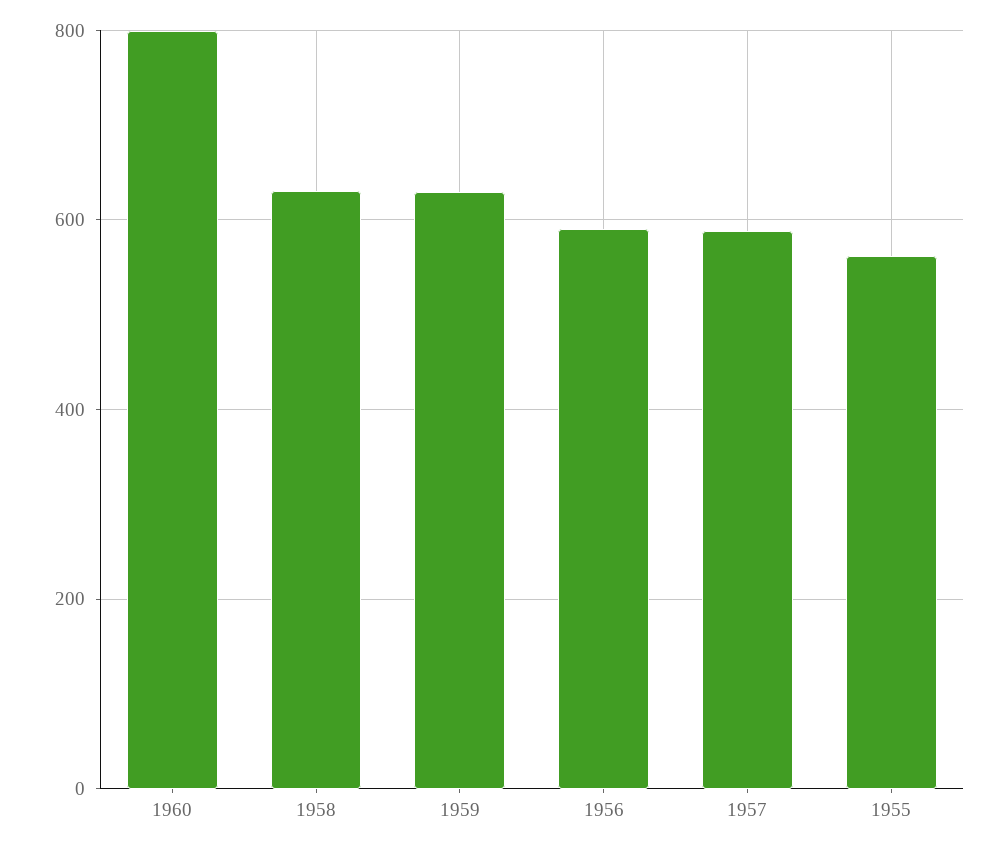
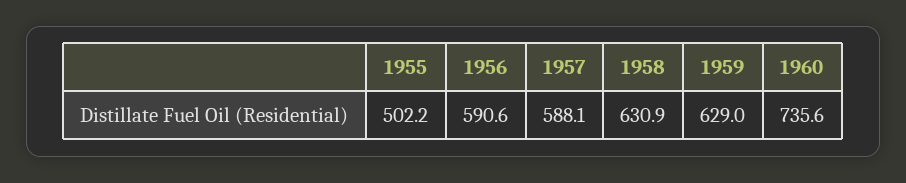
1960: 800 -> 735.6
1955: 560 -> 502.2

